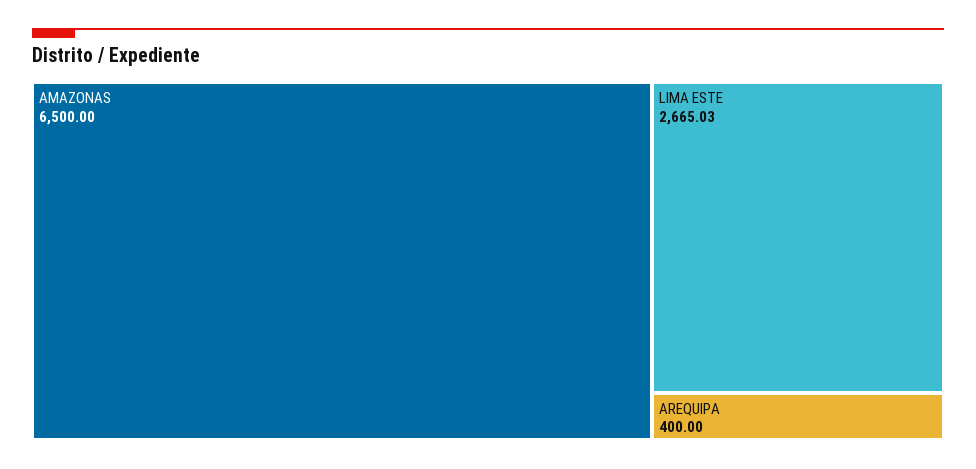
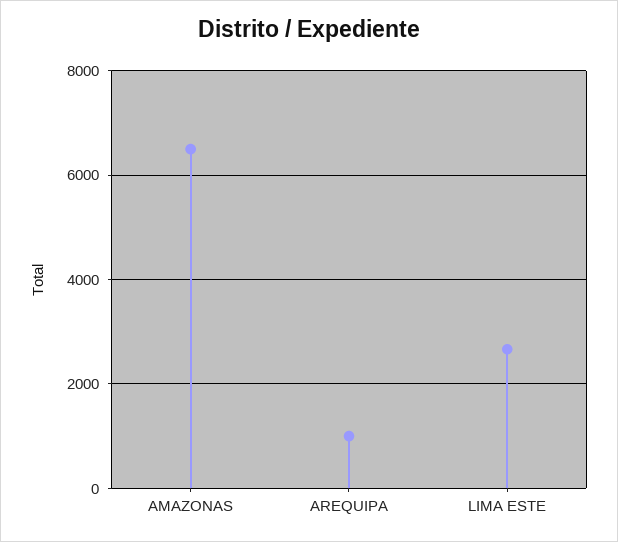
AREQUIPA: 400 -> 1000

